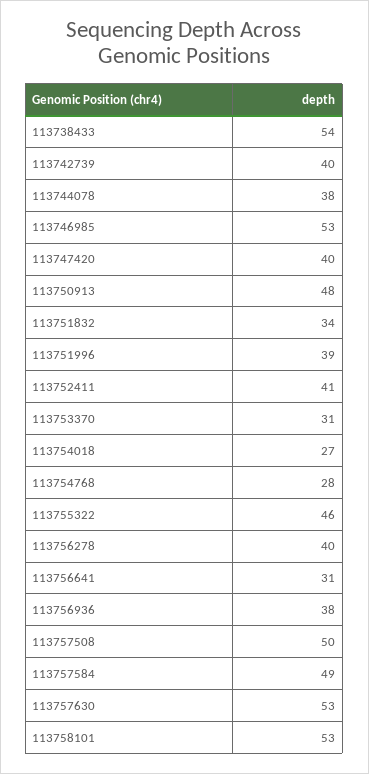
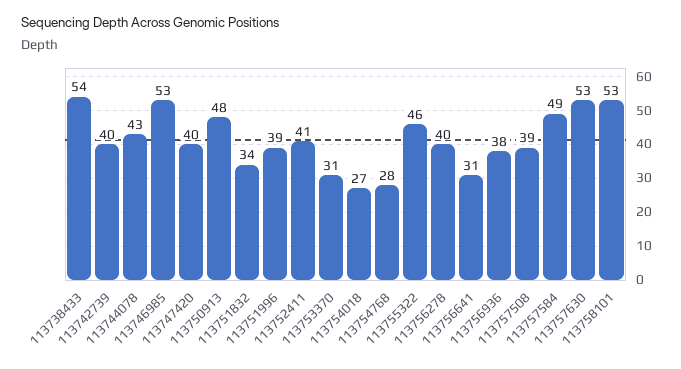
113744078: 38 -> 43
113757508: 50 -> 39

